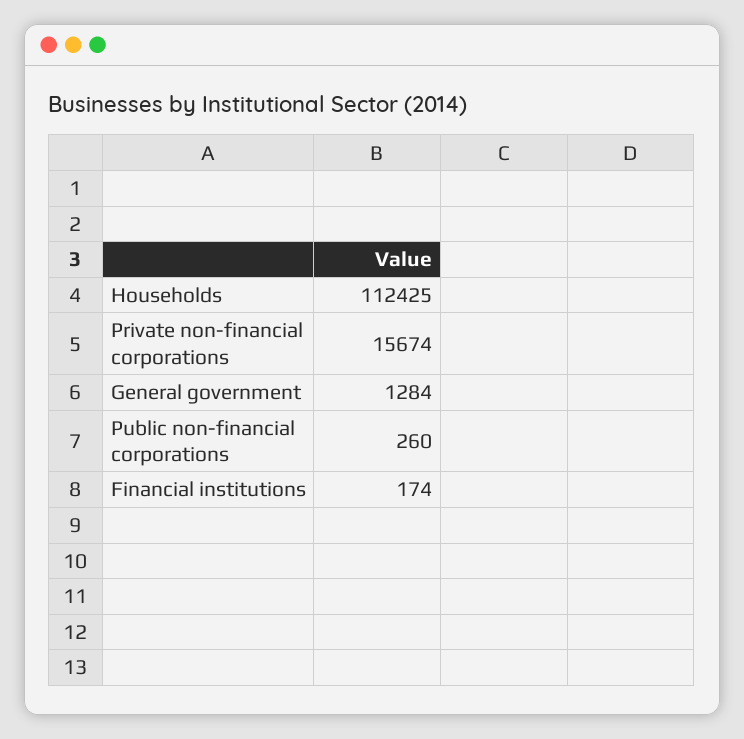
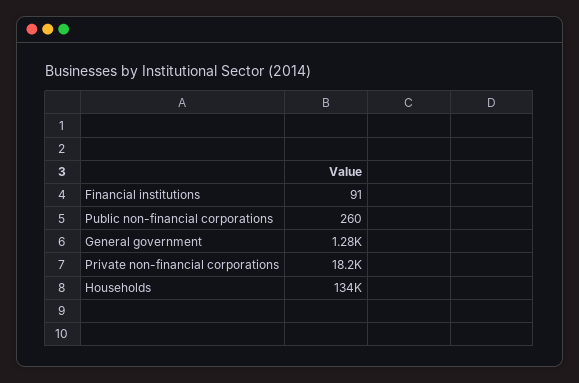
Households: 112425 -> 134000
Private non-financial corporations: 15674 -> 18200
Financial institutions: 174 -> 91

